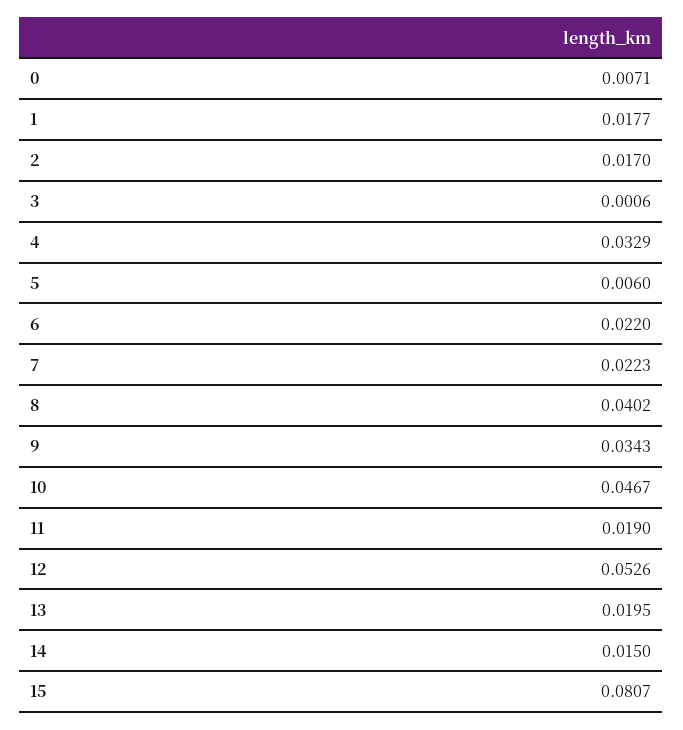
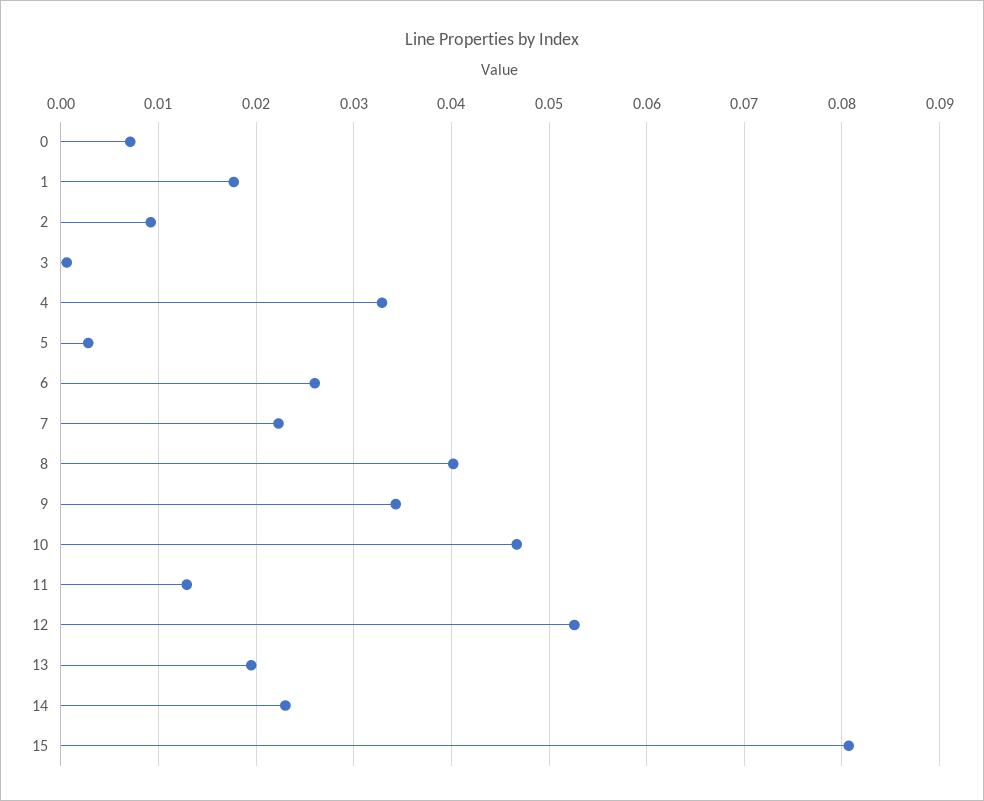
2: 0.017 -> 0.009
5: 0.006 -> 0.003
6: 0.022 -> 0.026
11: 0.019 -> 0.013
14: 0.015 -> 0.023

